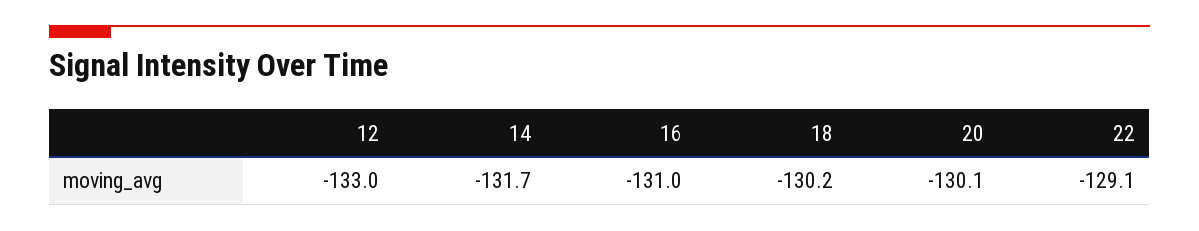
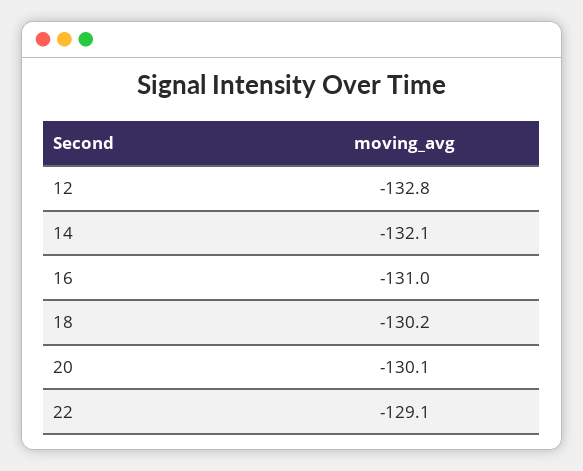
12: -133 -> -132.8
14: -131.7 -> -132.1

